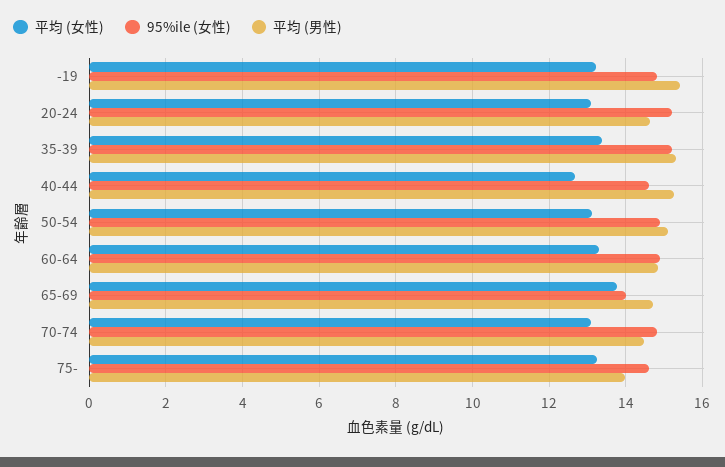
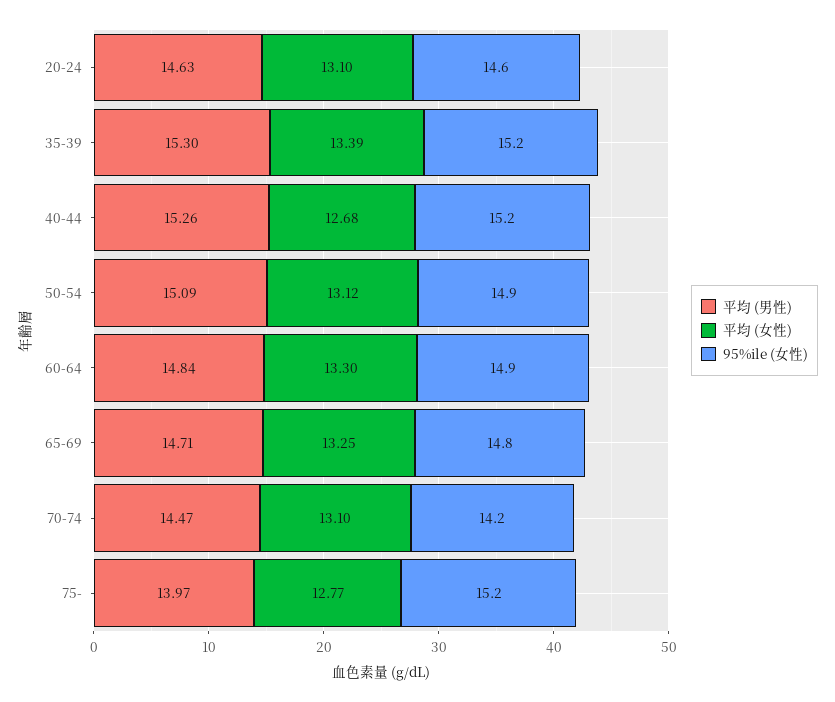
平均 (女性), -19: 13.2 -> none
95%ile (女性), -19: 14.8 -> none
平均 (男性), -19: 15.4 -> none
95%ile (女性), 20-24: 15.2 -> 14.6
95%ile (女性), 40-44: 14.6 -> 15.2
平均 (女性), 65-69: 13.8 -> 13.25
95%ile (女性), 65-69: 14 -> 14.8
95%ile (女性), 70-74: 14.8 -> 14.2
平均 (女性), 75-: 13.2 -> 12.77
95%ile (女性), 75-: 14.6 -> 15.2

